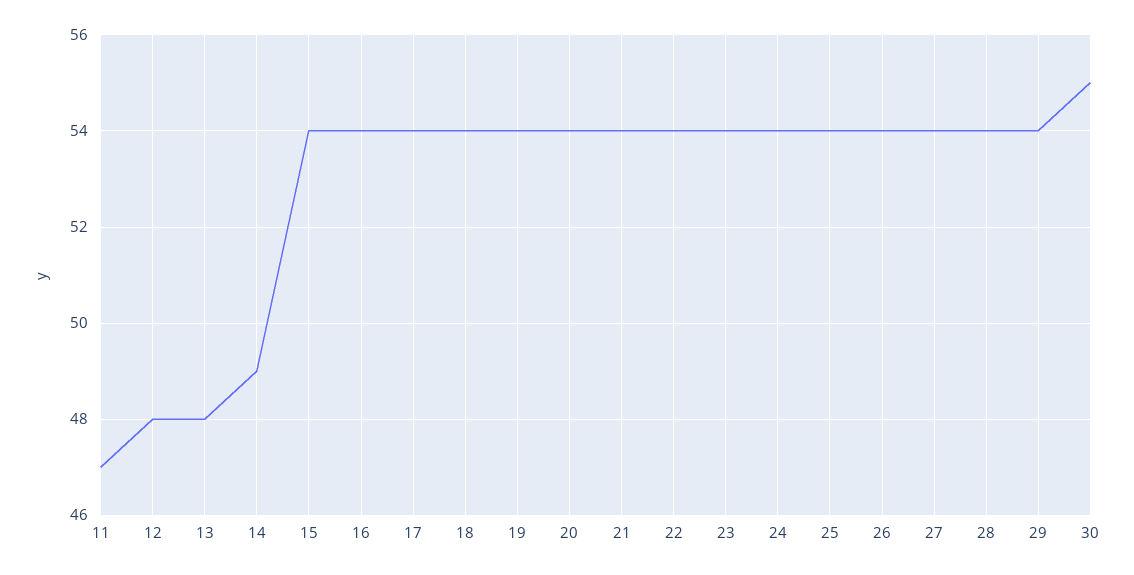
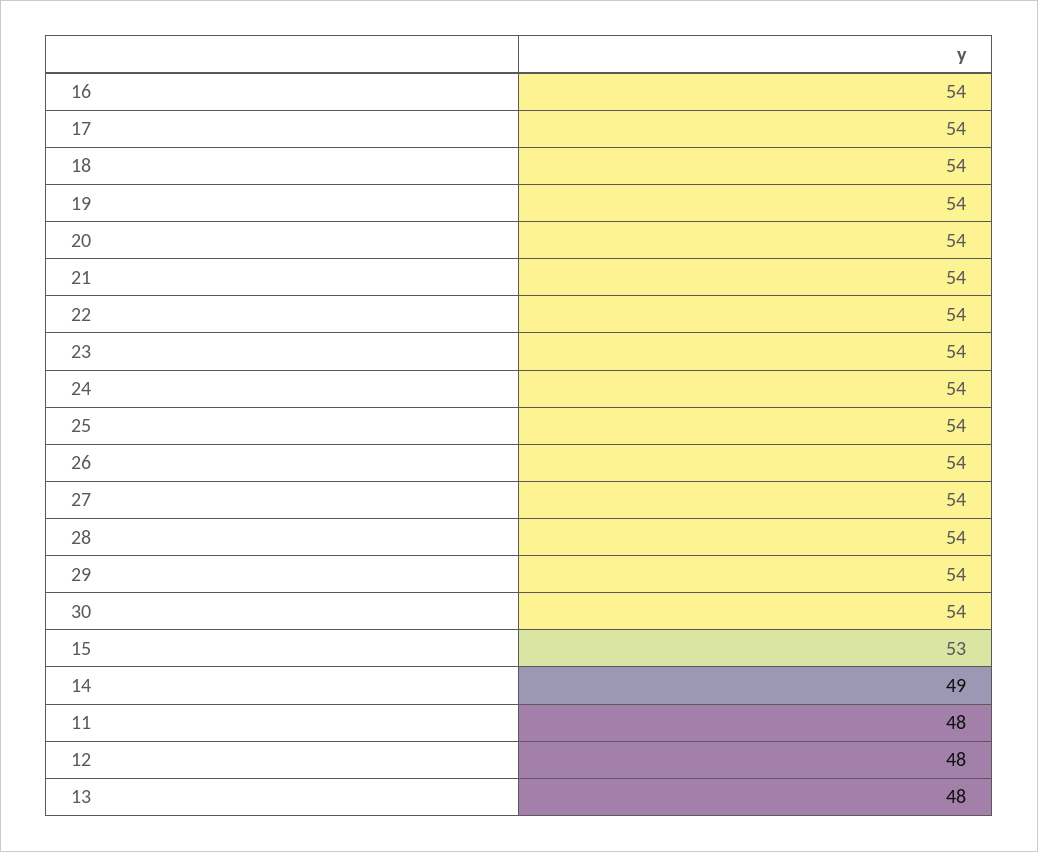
11: 47 -> 48
15: 54 -> 53
30: 55 -> 54

